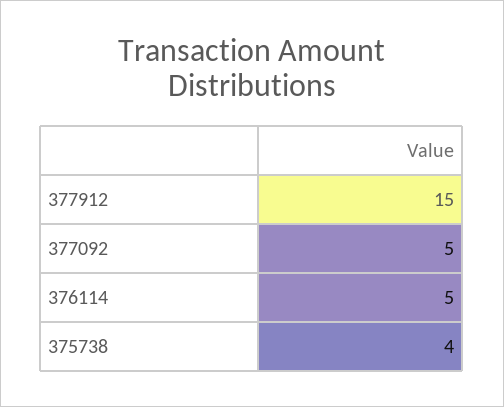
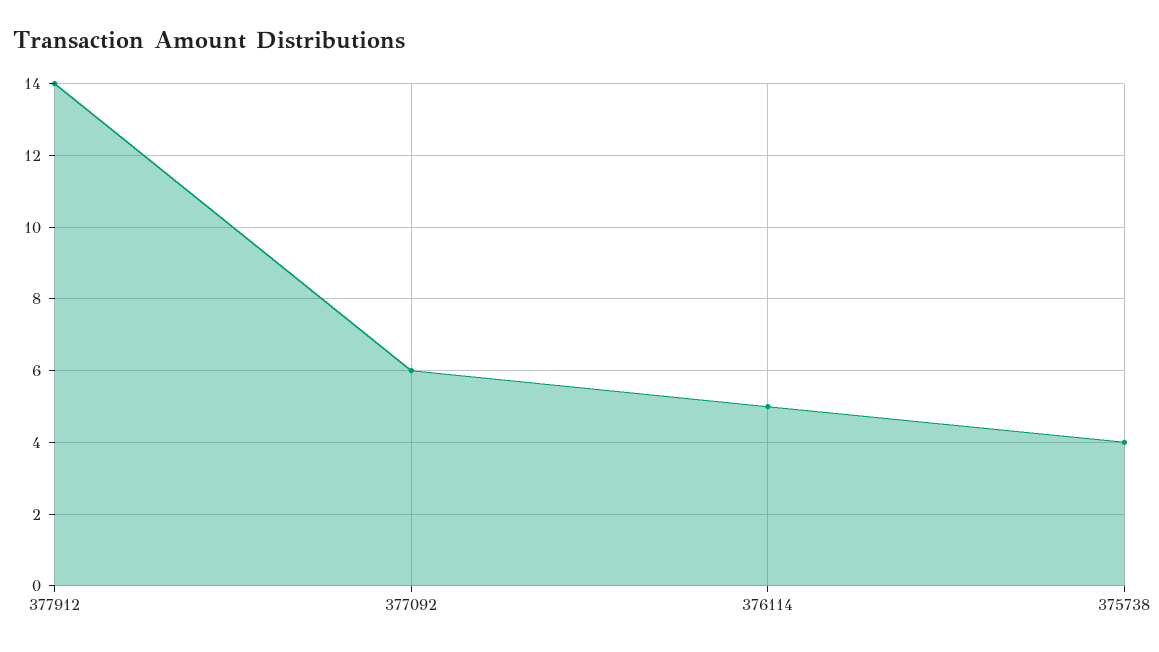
377912: 15 -> 14
377092: 5 -> 6

